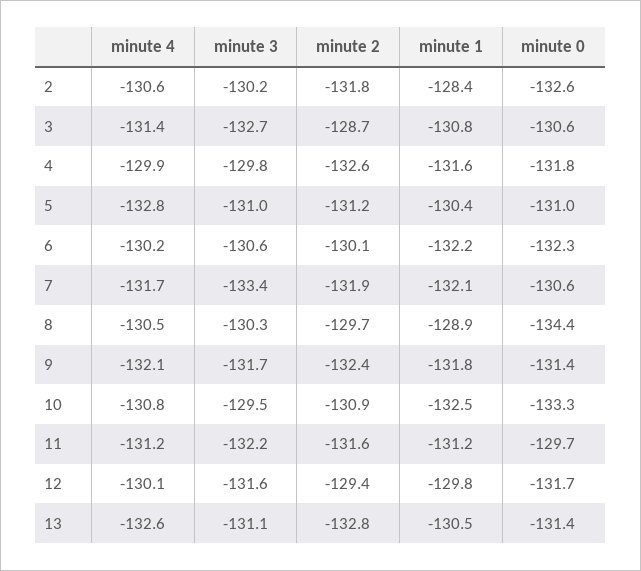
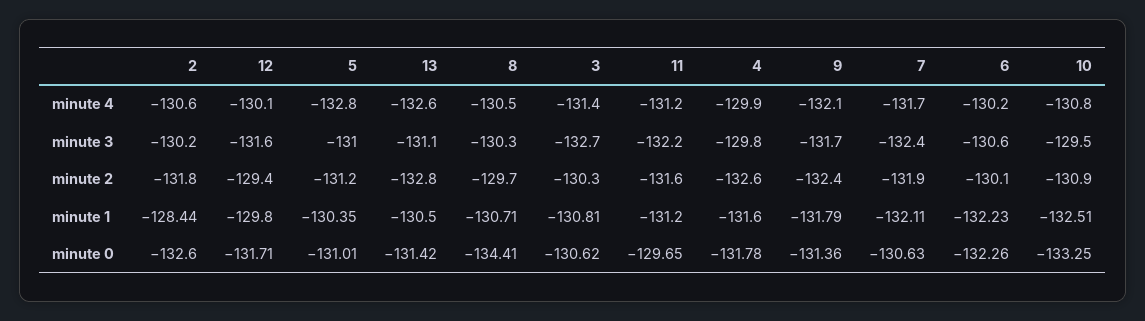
minute 2, 3: -128.7 -> -130.3
minute 3, 7: -133.4 -> -132.4
minute 1, 8: -128.9 -> -130.71

